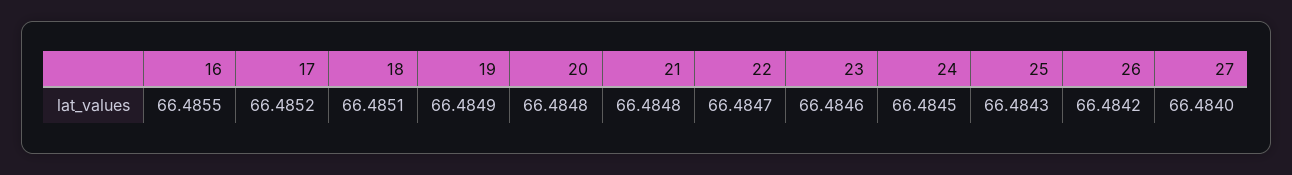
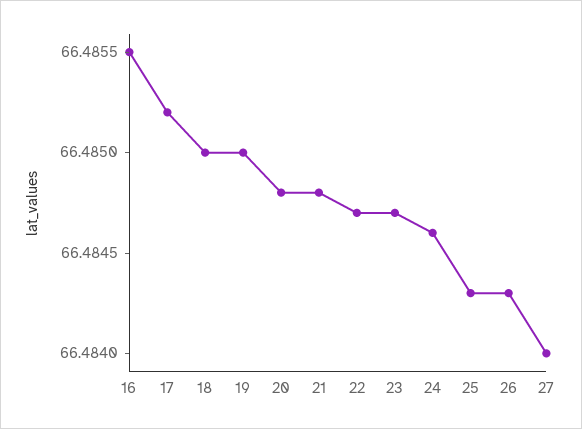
18: 66.4851 -> 66.485
19: 66.4849 -> 66.485
23: 66.4846 -> 66.4847
24: 66.4845 -> 66.4846
26: 66.4842 -> 66.4843

